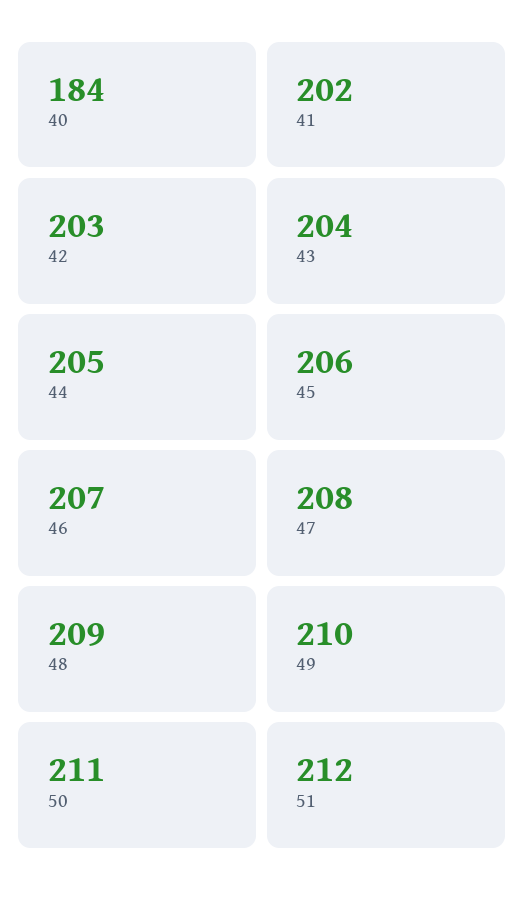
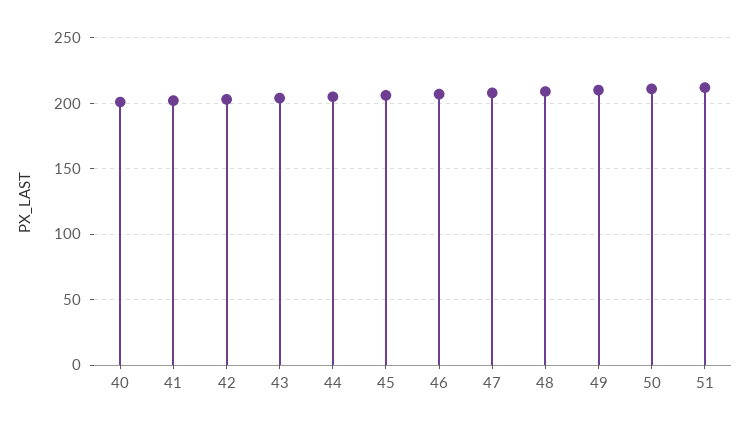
40: 184 -> 200

